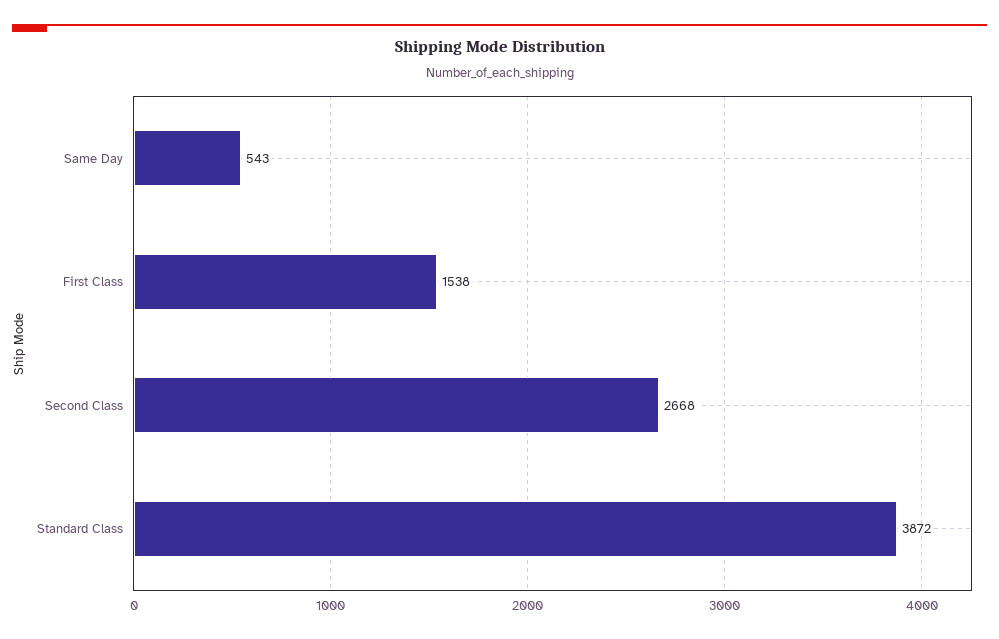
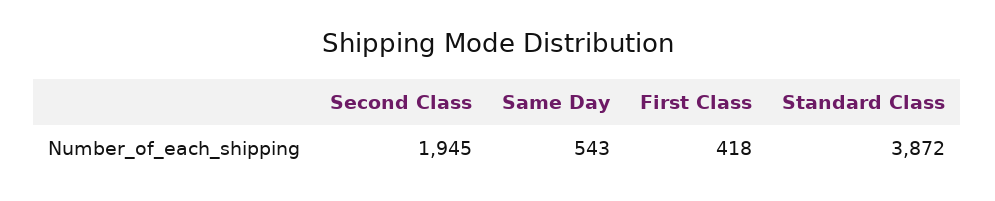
First Class: 1538 -> 418
Second Class: 2668 -> 1945

